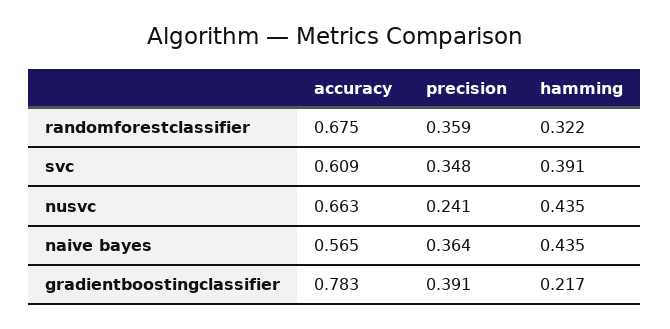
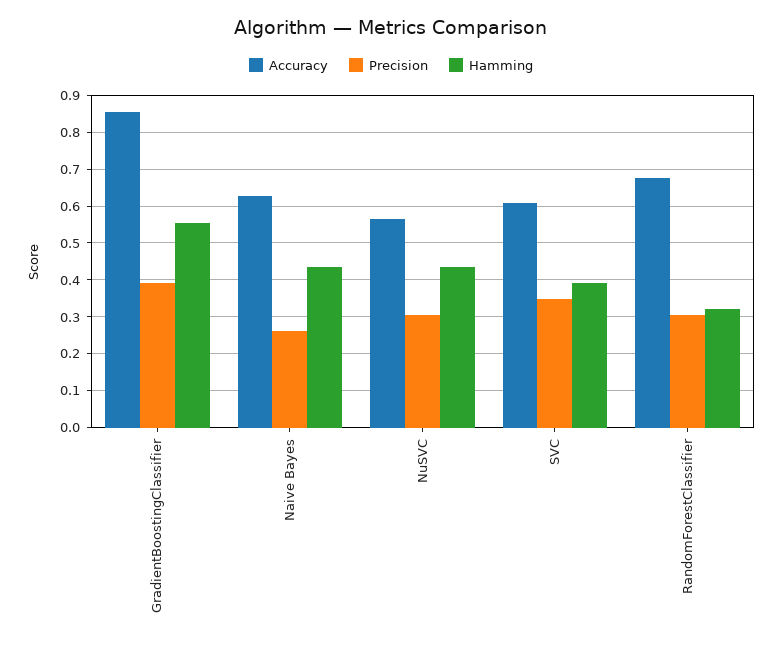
precision, randomforestclassifier: 0.359 -> 0.3
accuracy, nusvc: 0.663 -> 0.56
precision, nusvc: 0.241 -> 0.3
accuracy, naive bayes: 0.565 -> 0.62
precision, naive bayes: 0.364 -> 0.26
accuracy, gradientboostingclassifier: 0.783 -> 0.86
hamming, gradientboostingclassifier: 0.217 -> 0.56

